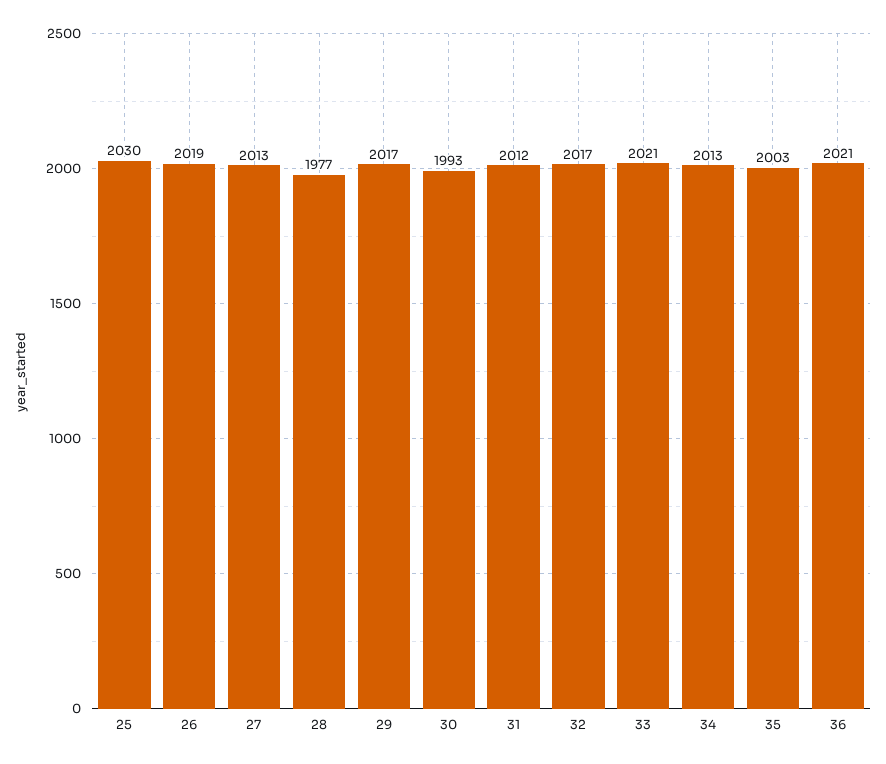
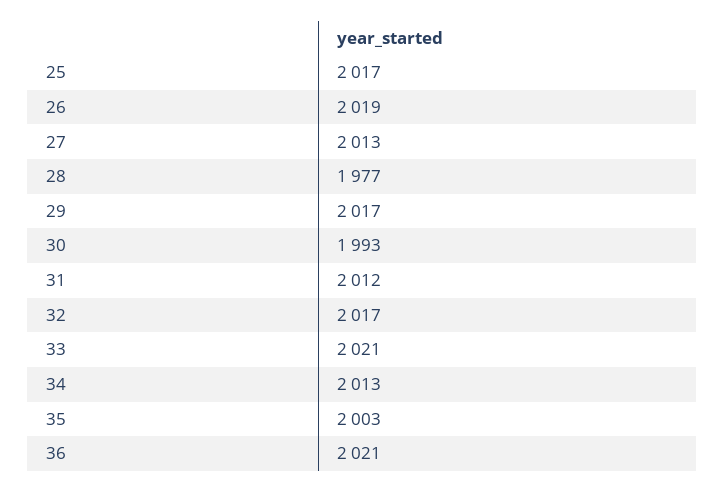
25: 2030 -> 2017

